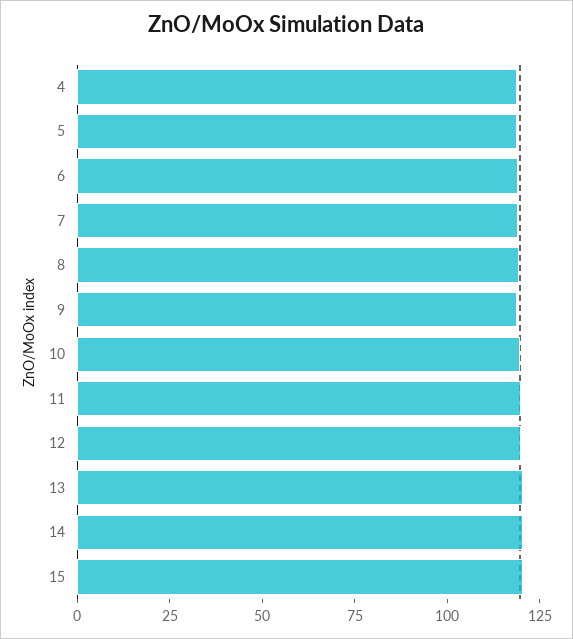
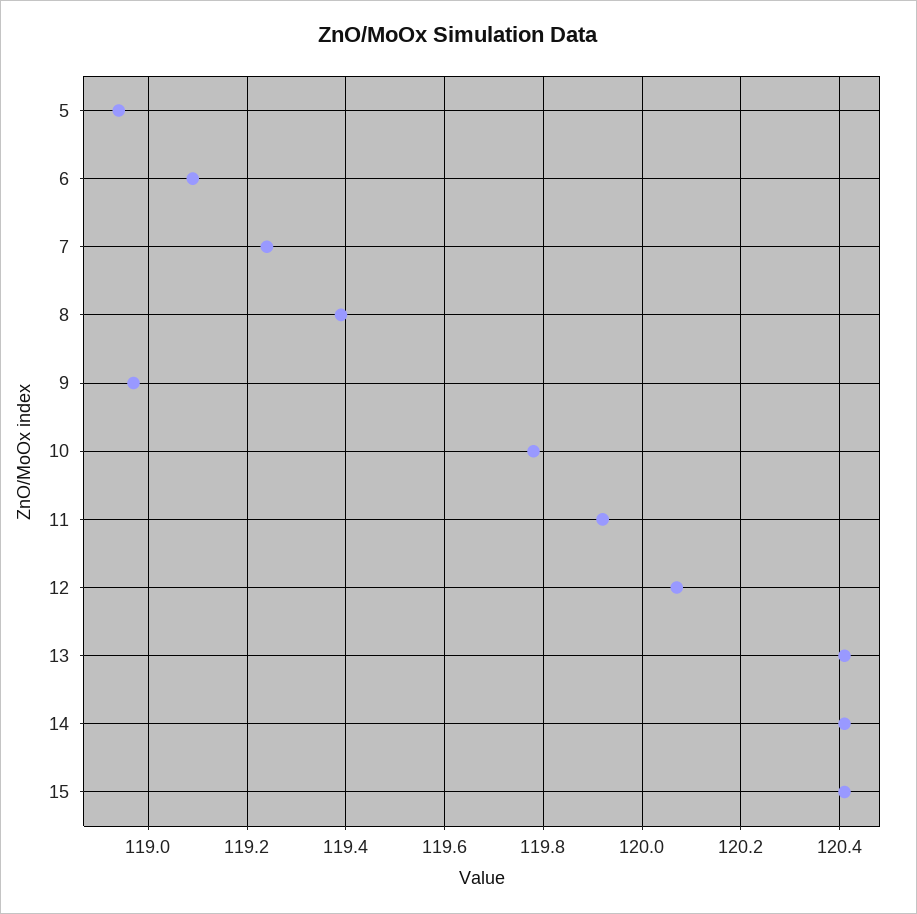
4: 120 -> none

